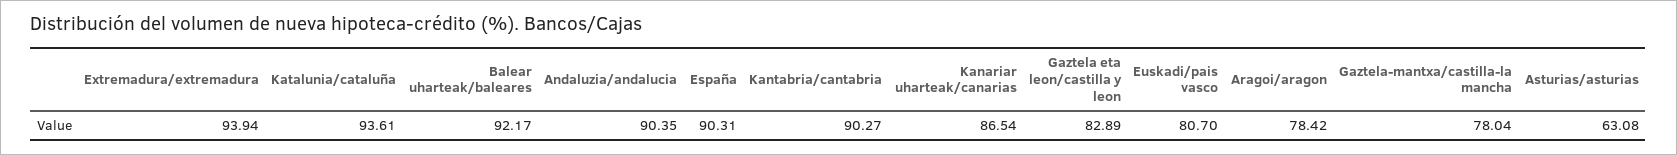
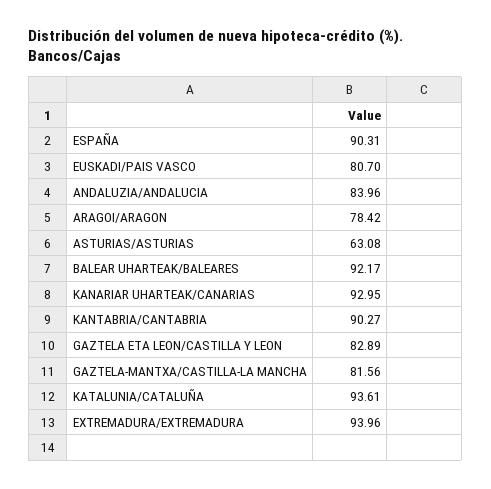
Extremadura/extremadura: 93.94 -> 93.96
Andaluzia/andalucia: 90.35 -> 83.96
Kanariar uharteak/canarias: 86.54 -> 92.95
Gaztela-mantxa/castilla-la mancha: 78.04 -> 81.56

